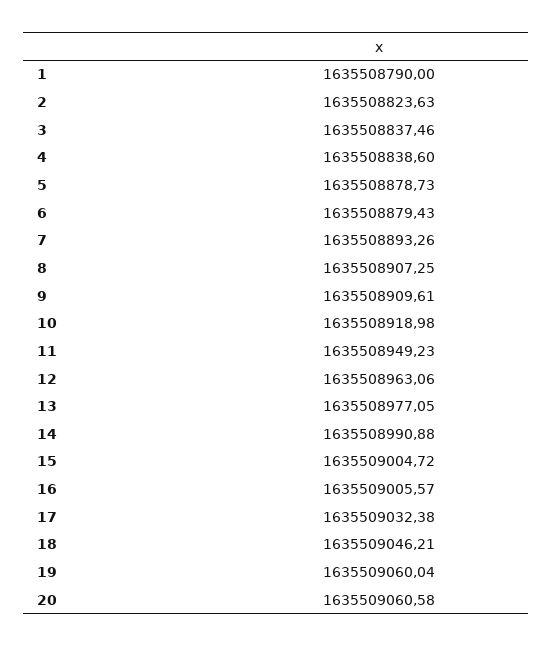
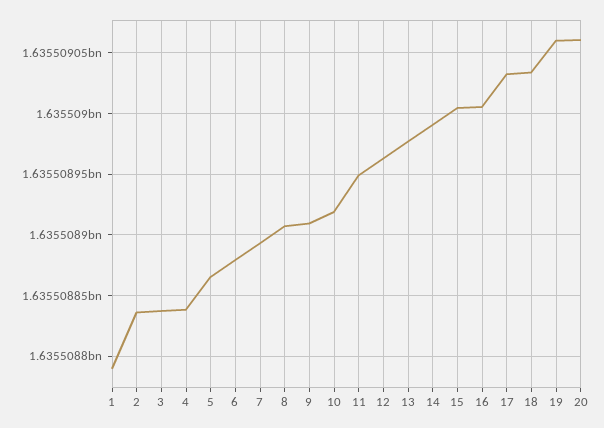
2: 1635508823.63 -> 1635508835
5: 1635508878.73 -> 1635508865
18: 1635509046.21 -> 1635509035

